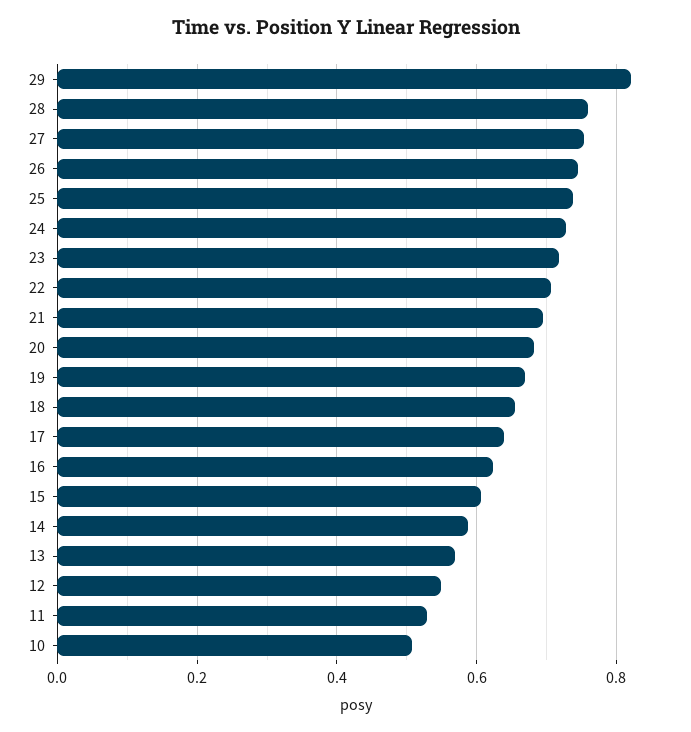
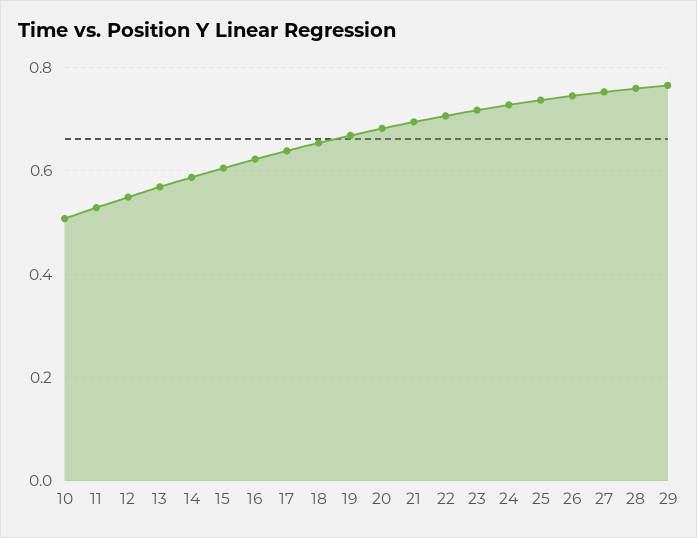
29: 0.82 -> 0.76

